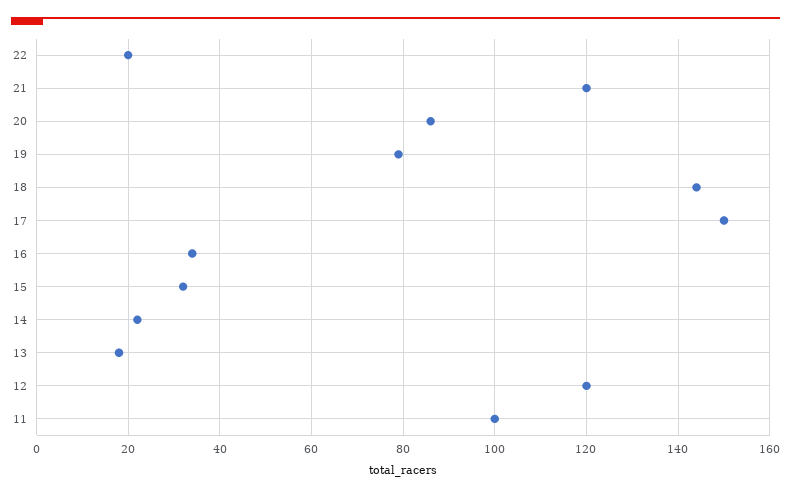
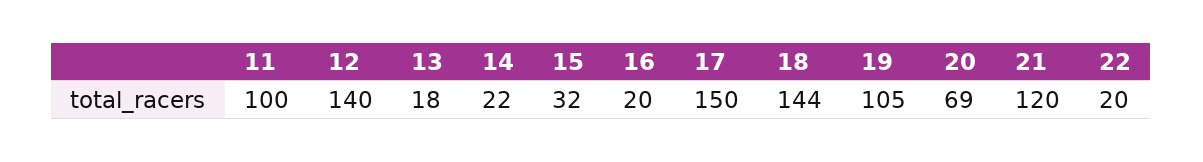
20: 85 -> 69
19: 80 -> 105
16: 35 -> 20
12: 120 -> 140

